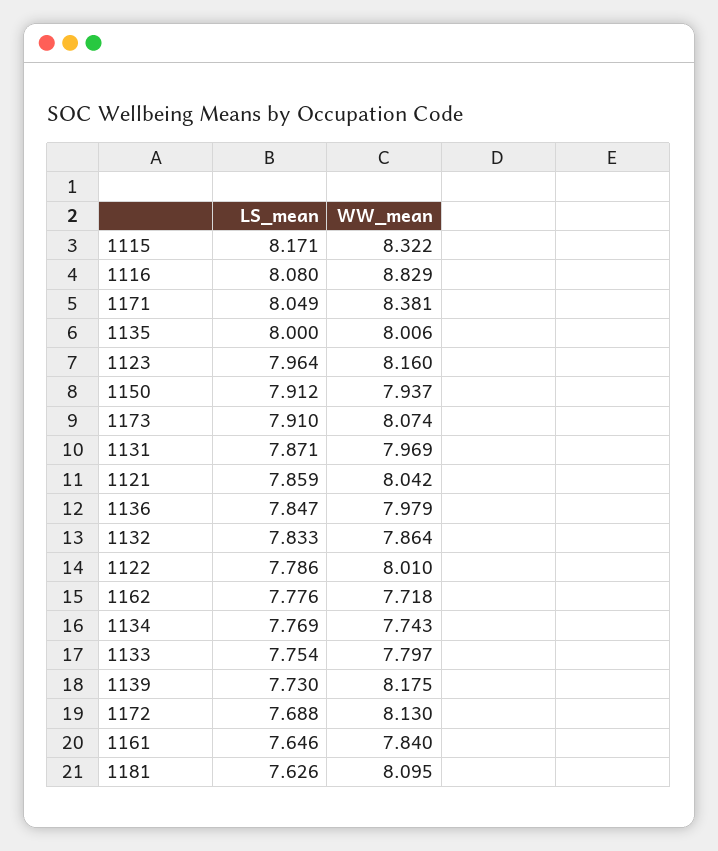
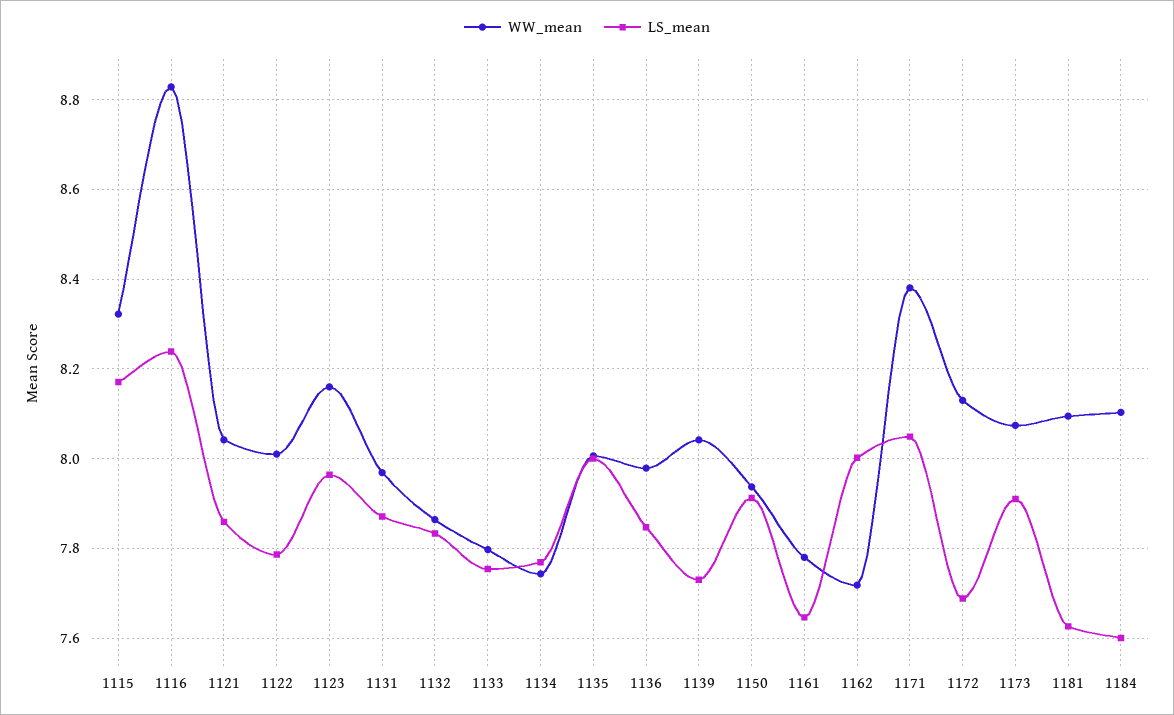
LS_mean, 1116: 8.08 -> 8.24
LS_mean, 1162: 7.776 -> 8
WW_mean, 1139: 8.175 -> 8.04
WW_mean, 1161: 7.84 -> 7.78
WW_mean, 1184: none -> 8.1
LS_mean, 1184: none -> 7.6

